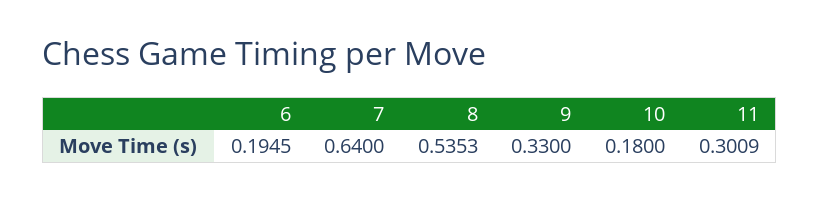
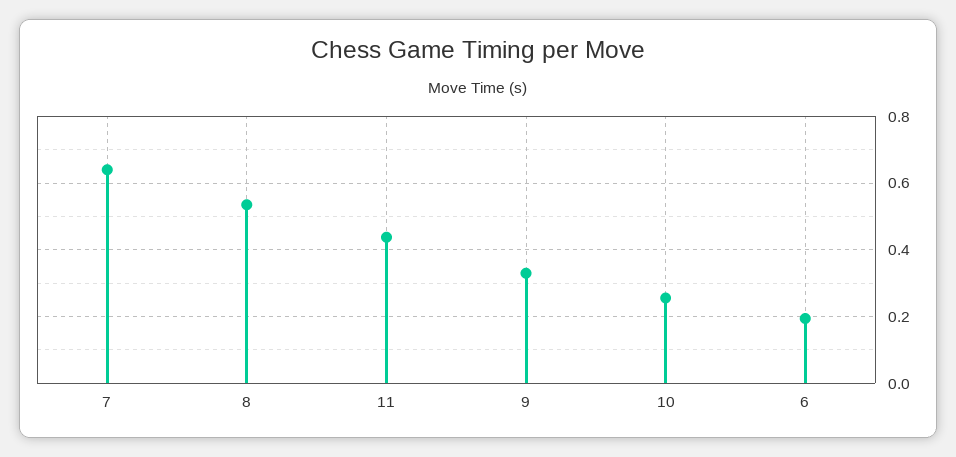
10: 0.18 -> 0.26
11: 0.3009 -> 0.44

